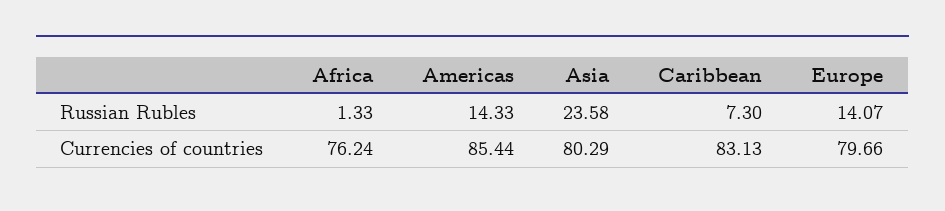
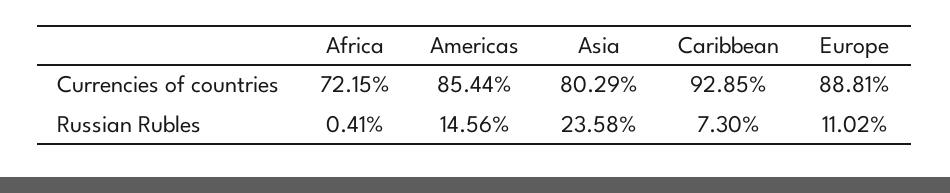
Africa, Russian Rubles: 1.33 -> 0.41
Americas, Russian Rubles: 14.33 -> 14.56
Europe, Russian Rubles: 14.07 -> 11.02
Africa, Currencies of countries: 76.24 -> 72.15
Caribbean, Currencies of countries: 83.13 -> 92.85
Europe, Currencies of countries: 79.66 -> 88.81

